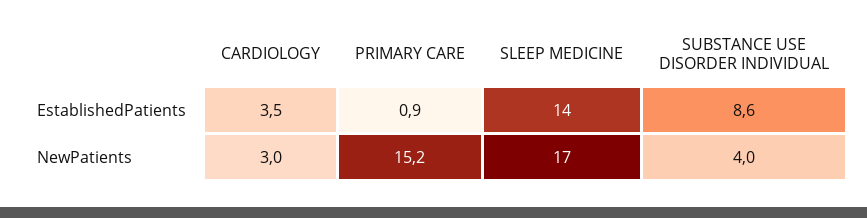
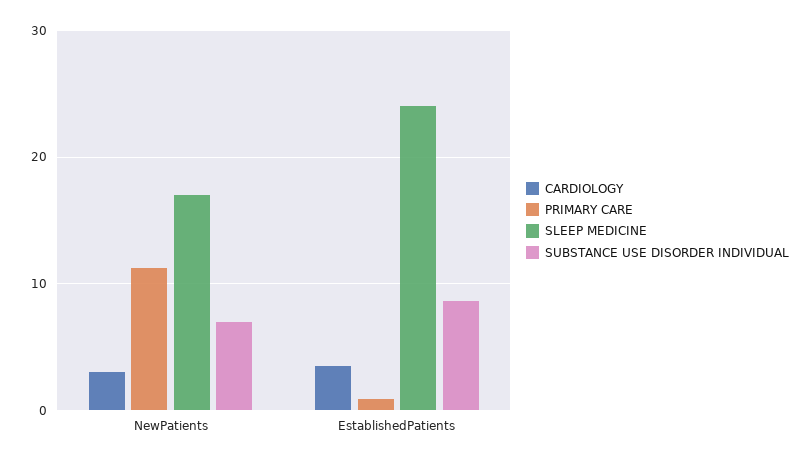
SLEEP MEDICINE, EstablishedPatients: 14 -> 24
PRIMARY CARE, NewPatients: 15.2 -> 11
SUBSTANCE USE DISORDER INDIVIDUAL, NewPatients: 4 -> 7

